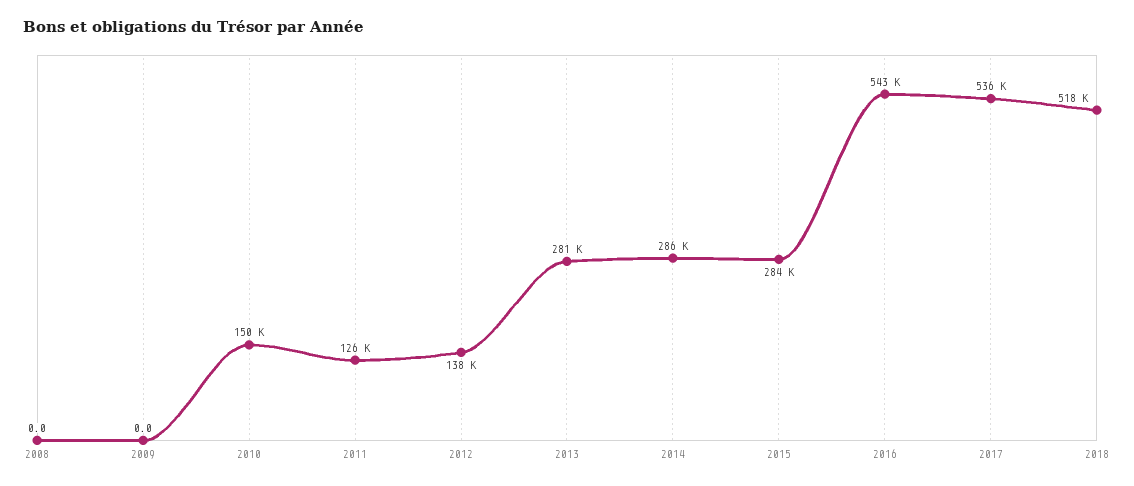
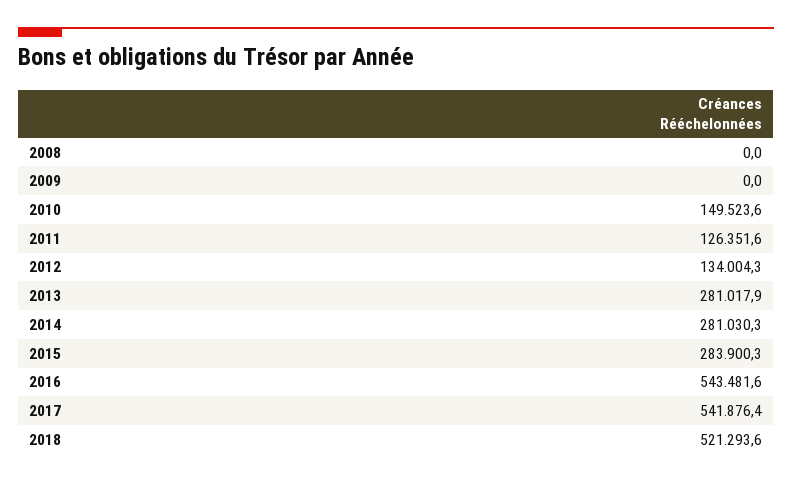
2012: 138000 -> 134004.3
2014: 286000 -> 281030.3
2017: 536000 -> 541876.4
2018: 518000 -> 521293.6

